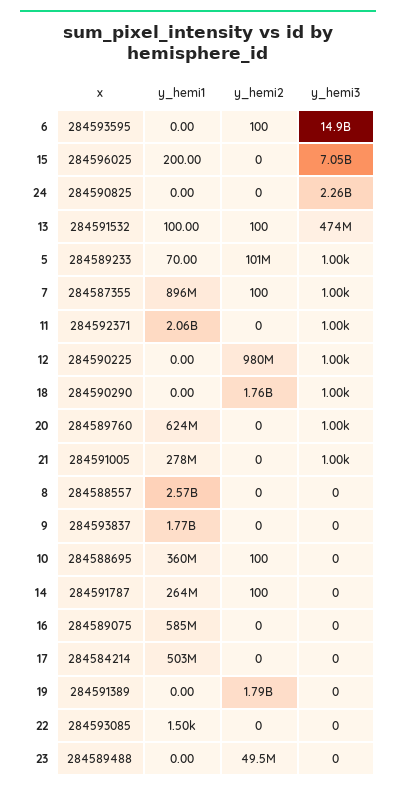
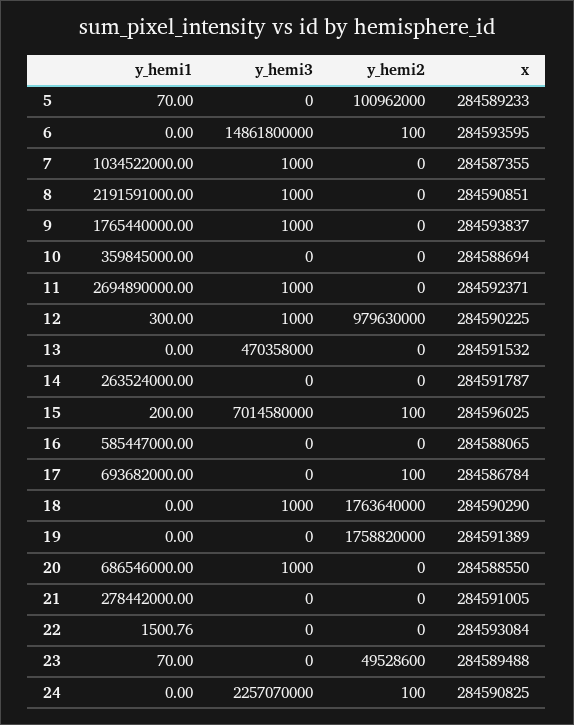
y_hemi2, 15: 0 -> 100
y_hemi3, 15: 7050000000 -> 7014580000
y_hemi2, 24: 0 -> 100
y_hemi1, 13: 100 -> 0
y_hemi2, 13: 100 -> 0
y_hemi3, 13: 474000000 -> 470358000
y_hemi3, 5: 1000 -> 0
y_hemi1, 7: 896000000 -> 1034522000
y_hemi2, 7: 100 -> 0
y_hemi1, 11: 2060000000 -> 2694890000
y_hemi1, 12: 0 -> 300
x, 20: 284589760 -> 284588550
y_hemi1, 20: 624000000 -> 686546000
y_hemi3, 21: 1000 -> 0
x, 8: 284588557 -> 284590851
y_hemi1, 8: 2570000000 -> 2191591000
y_hemi3, 8: 0 -> 1000
y_hemi3, 9: 0 -> 1000
x, 10: 284588695 -> 284588694
y_hemi2, 10: 100 -> 0
y_hemi2, 14: 100 -> 0
x, 16: 284589075 -> 284588065
x, 17: 284584214 -> 284586784
y_hemi1, 17: 503000000 -> 693682000
y_hemi2, 17: 0 -> 100
y_hemi2, 19: 1790000000 -> 1758820000
x, 22: 284593085 -> 284593084
y_hemi1, 23: 0 -> 70

